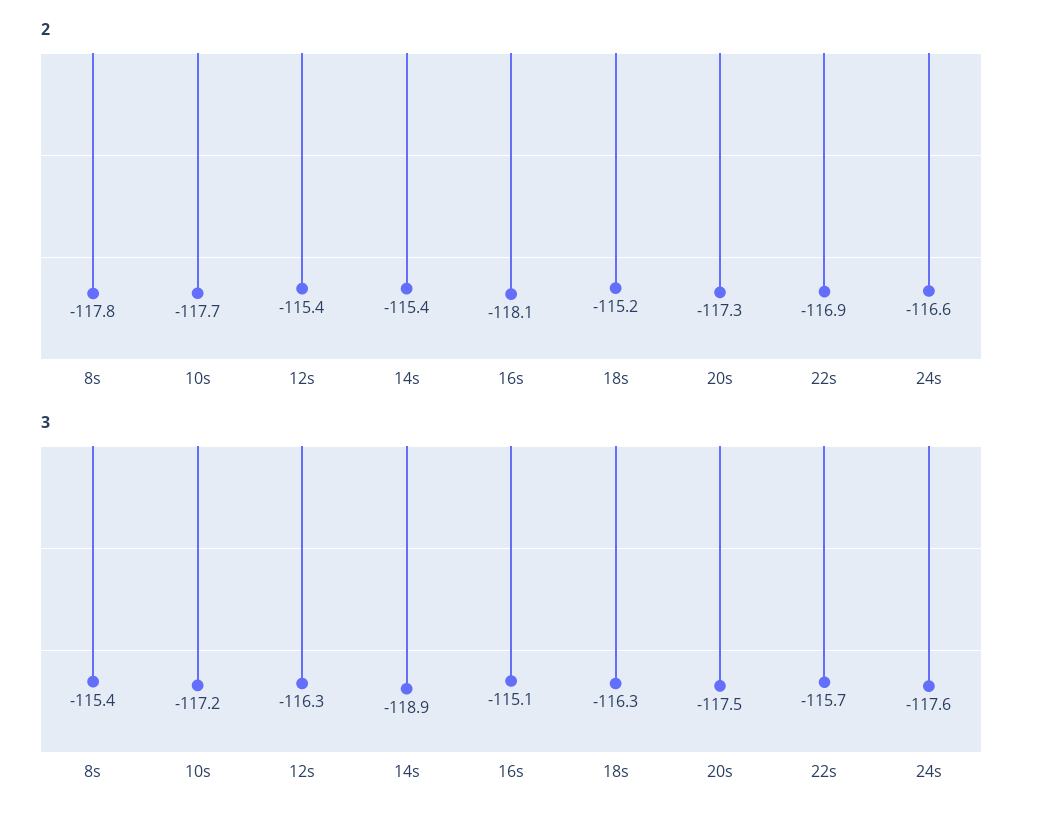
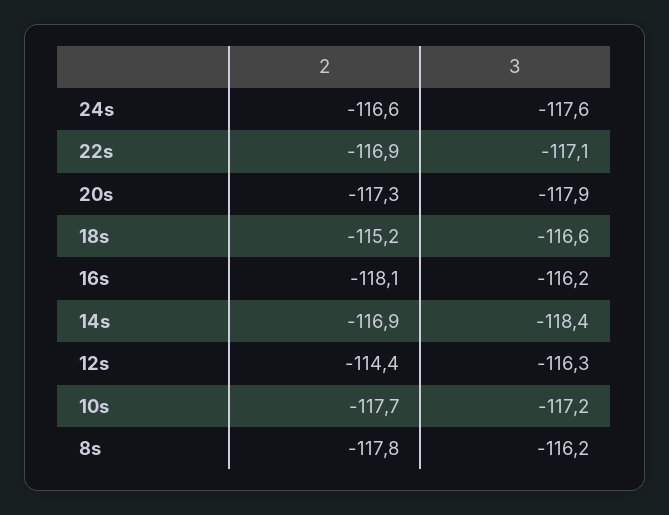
2, 12s: -115.4 -> -114.4
2, 14s: -115.4 -> -116.9
3, 8s: -115.4 -> -116.2
3, 14s: -118.9 -> -118.4
3, 16s: -115.1 -> -116.2
3, 18s: -116.3 -> -116.6
3, 20s: -117.5 -> -117.9
3, 22s: -115.7 -> -117.1

